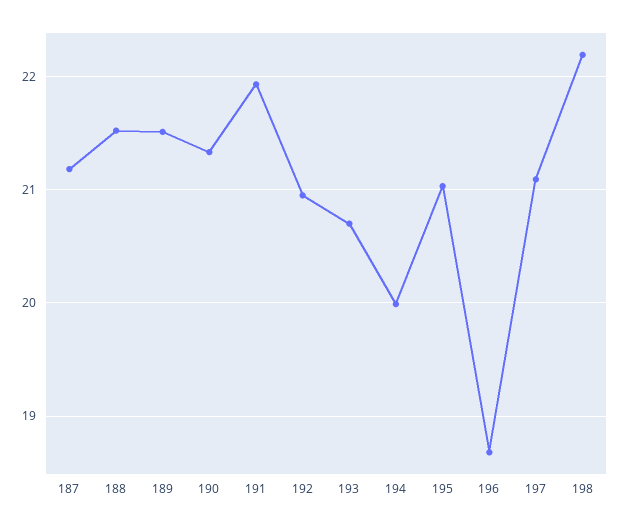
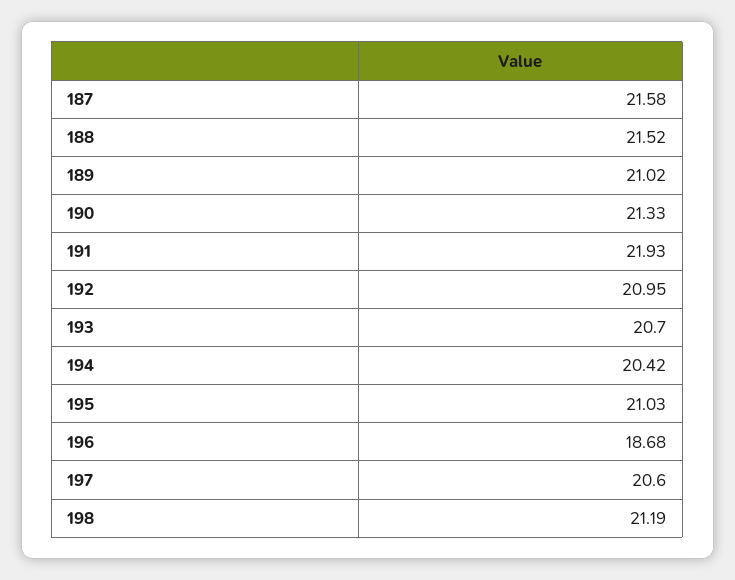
187: 21.2 -> 21.58
189: 21.5 -> 21.02
194: 20 -> 20.42
197: 21.1 -> 20.6
198: 22.2 -> 21.19

